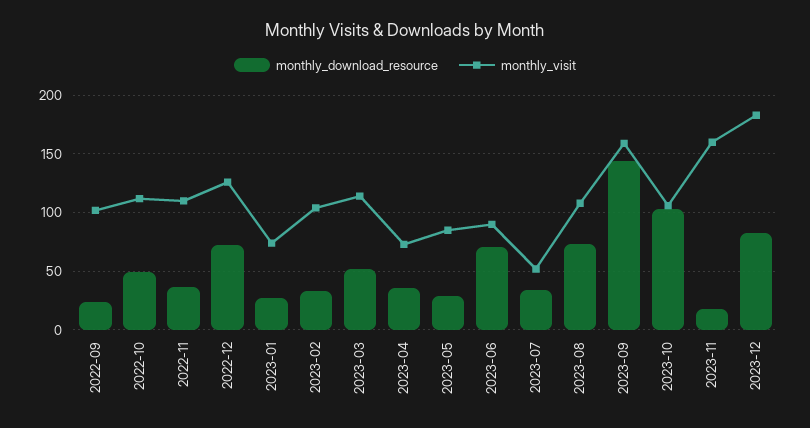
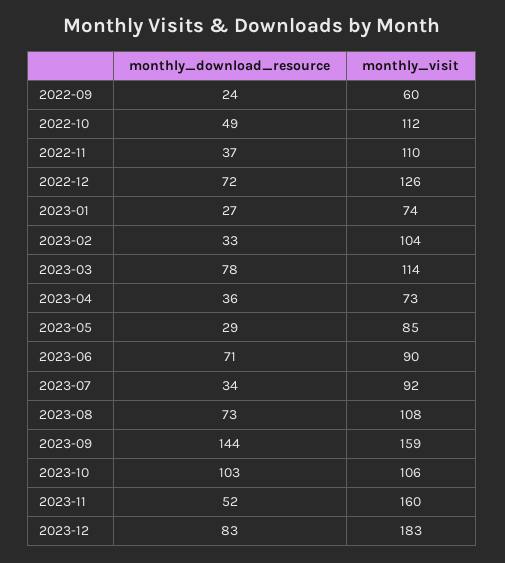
monthly_visit, 2022-09: 100 -> 60
monthly_download_resource, 2023-03: 50 -> 78
monthly_visit, 2023-07: 50 -> 92
monthly_download_resource, 2023-11: 20 -> 52

